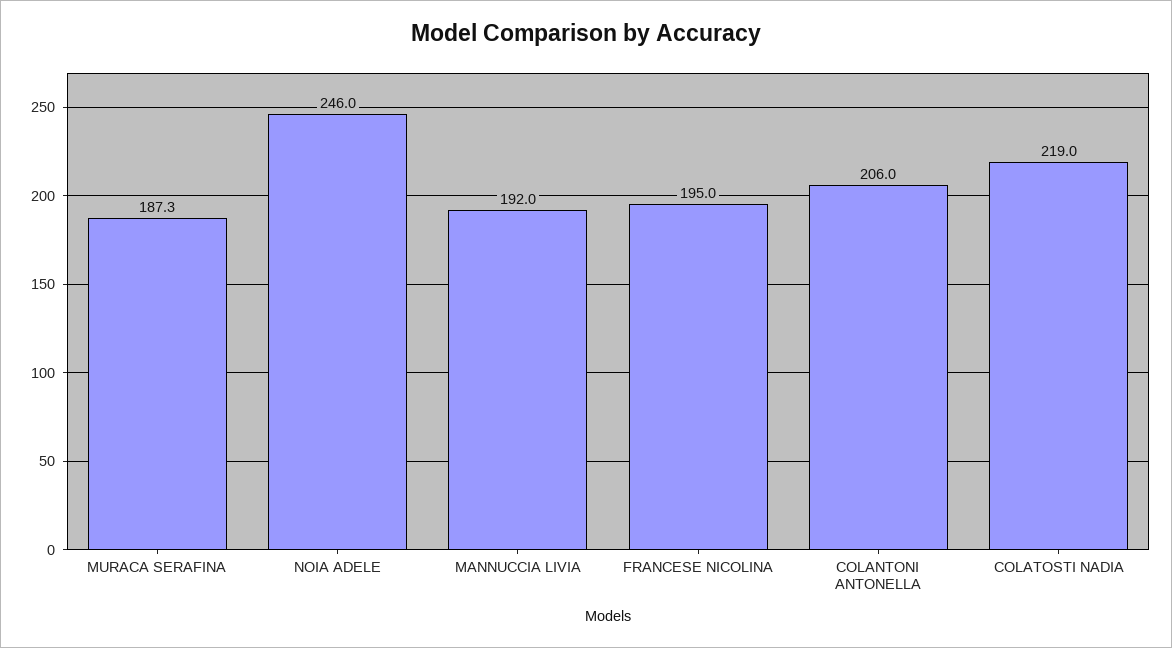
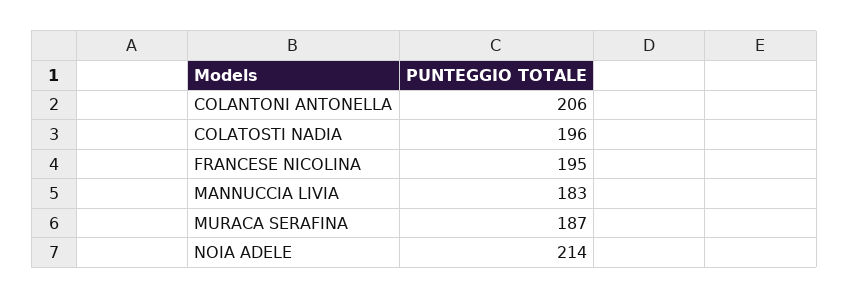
NOIA ADELE: 246 -> 214
MANNUCCIA LIVIA: 192 -> 183
COLATOSTI NADIA: 219 -> 196

